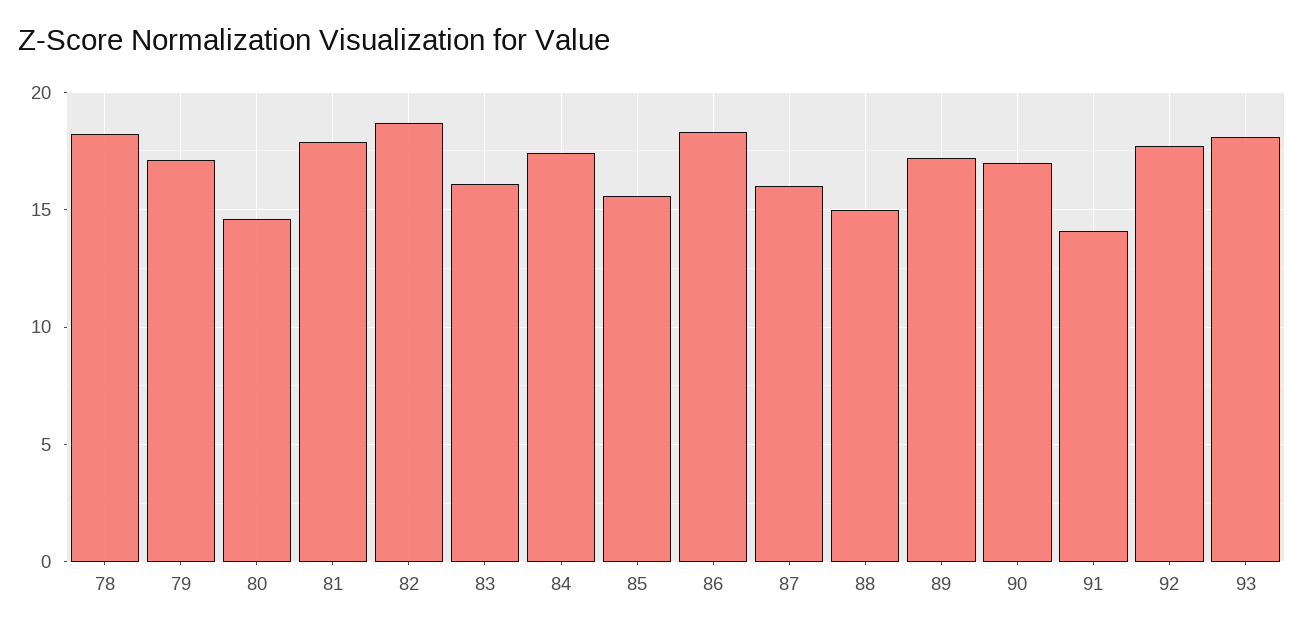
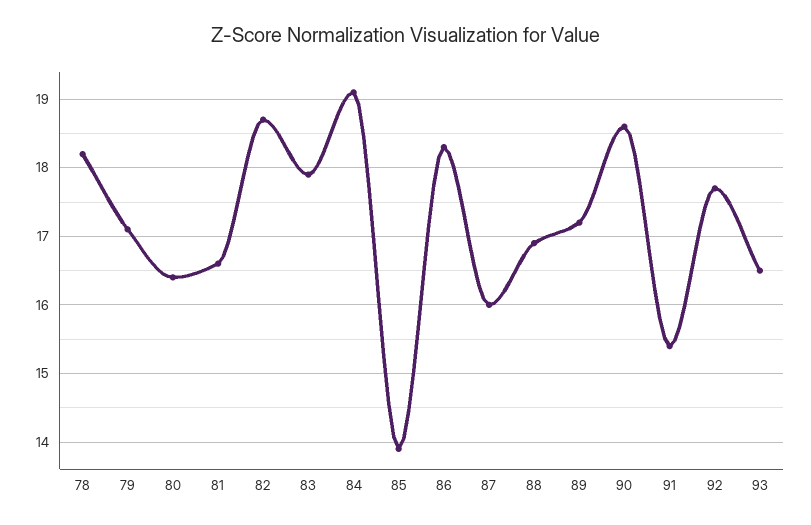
80: 14.5 -> 16.4
81: 18 -> 16.6
83: 16 -> 17.9
84: 17.5 -> 19.1
85: 15.5 -> 13.9
88: 15 -> 16.9
90: 17 -> 18.6
91: 14 -> 15.4
93: 18 -> 16.5

